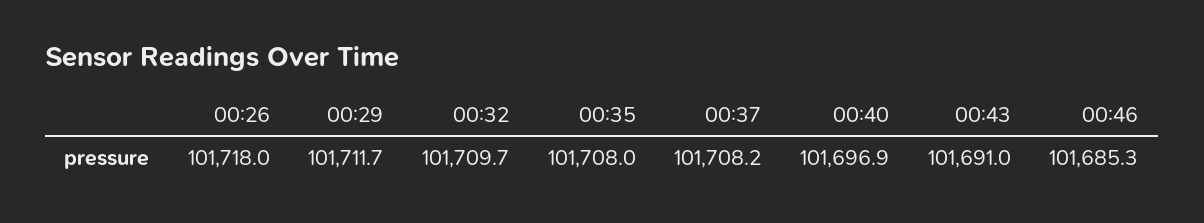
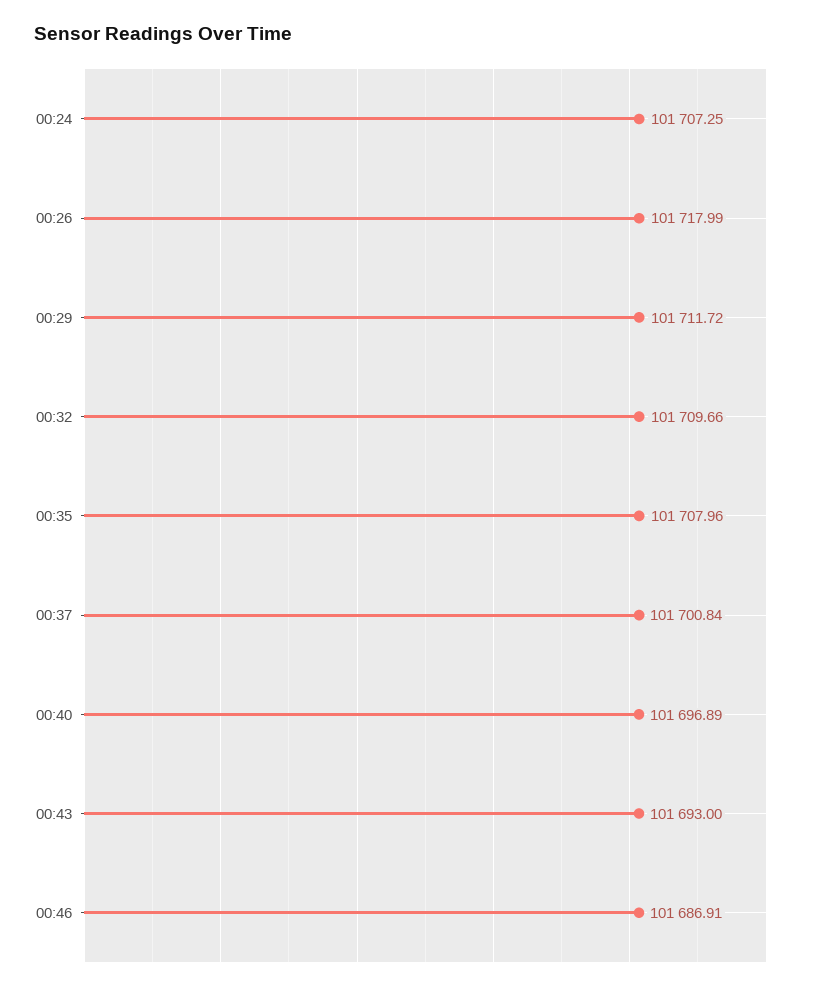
00:37: 101708.2 -> 101700.84
00:43: 101691 -> 101693
00:46: 101685.3 -> 101686.91
00:24: none -> 101707.25

